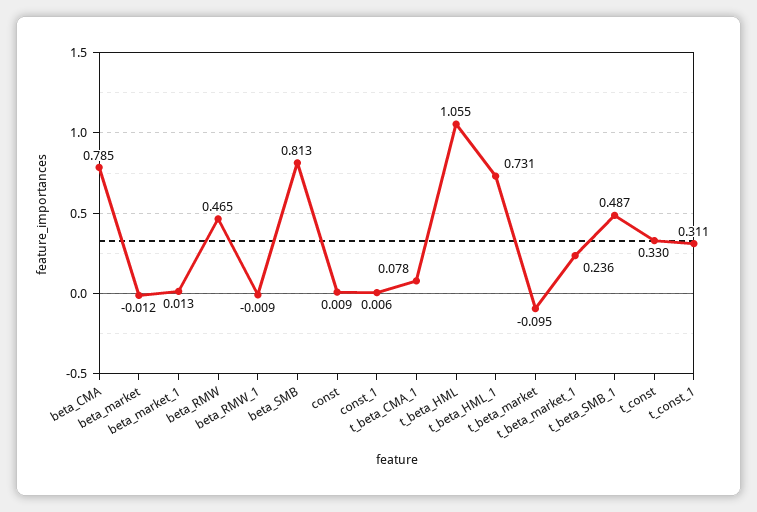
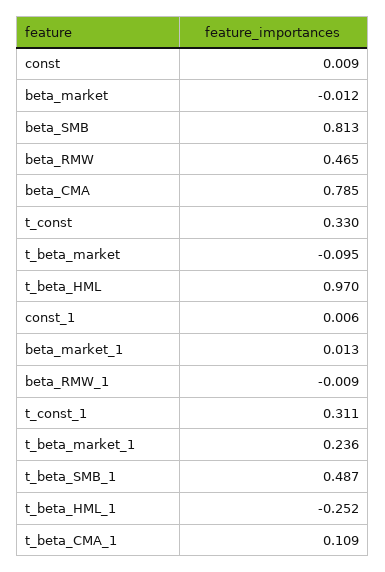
t_beta_CMA_1: 0.078 -> 0.109
t_beta_HML: 1.055 -> 0.97
t_beta_HML_1: 0.731 -> -0.252

